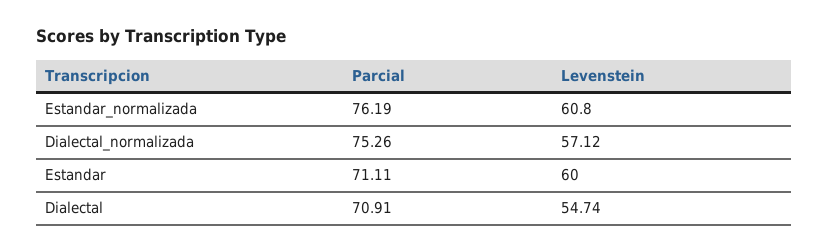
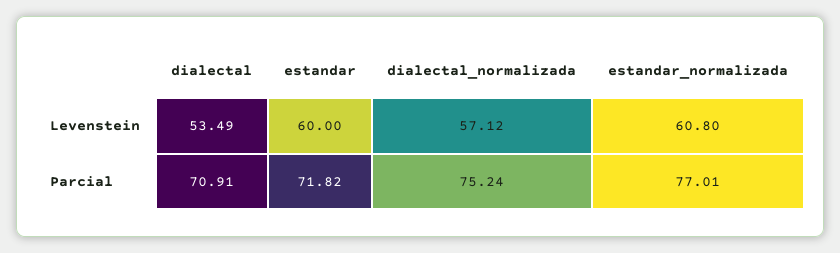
Parcial, Estandar_normalizada: 76.19 -> 77.01
Parcial, Dialectal_normalizada: 75.26 -> 75.24
Parcial, Estandar: 71.11 -> 71.82
Levenstein, Dialectal: 54.74 -> 53.49

